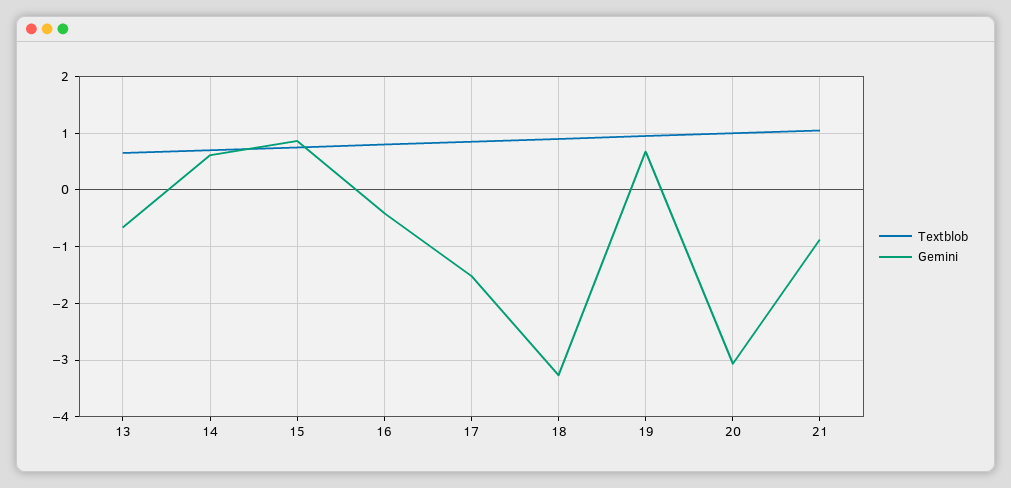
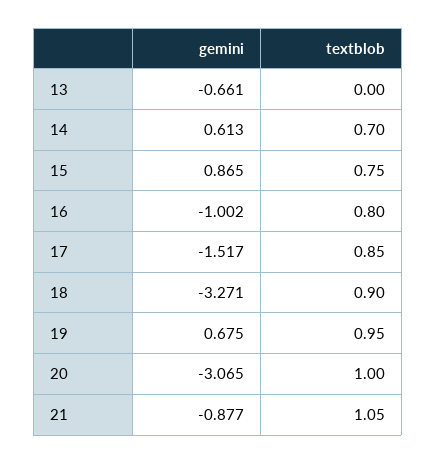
Textblob, 13: 0.6 -> 0
Gemini, 16: -0.4 -> -1.002

